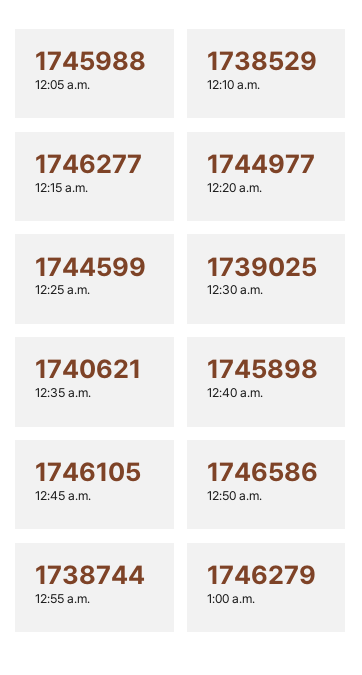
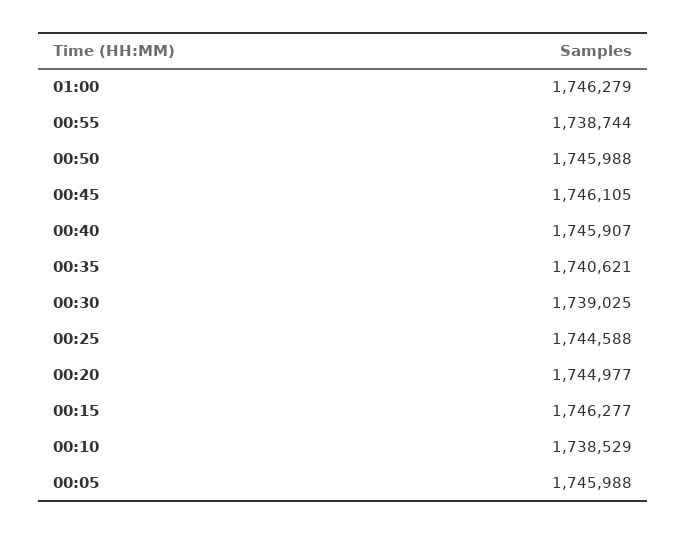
12:25 a.m.: 1744599 -> 1744588
12:40 a.m.: 1745898 -> 1745907
12:50 a.m.: 1746586 -> 1745988

